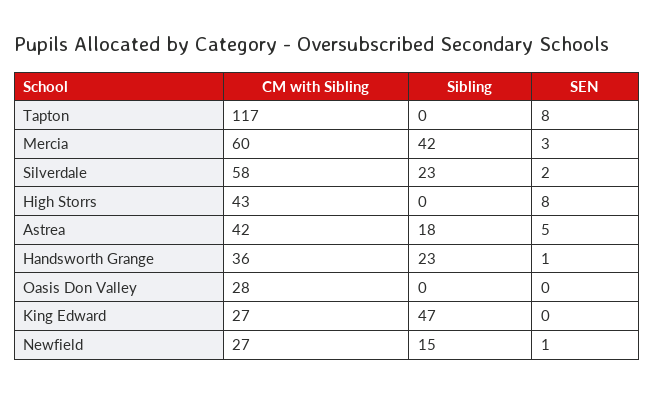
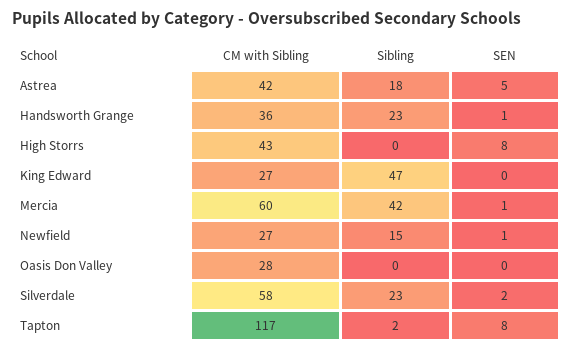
Sibling, Tapton: 0 -> 2
SEN, Mercia: 3 -> 1

